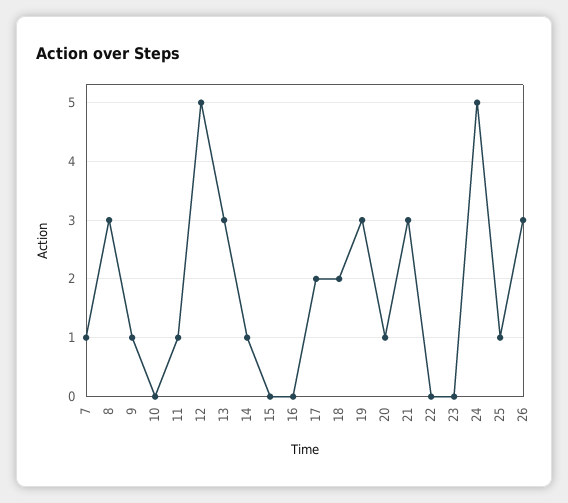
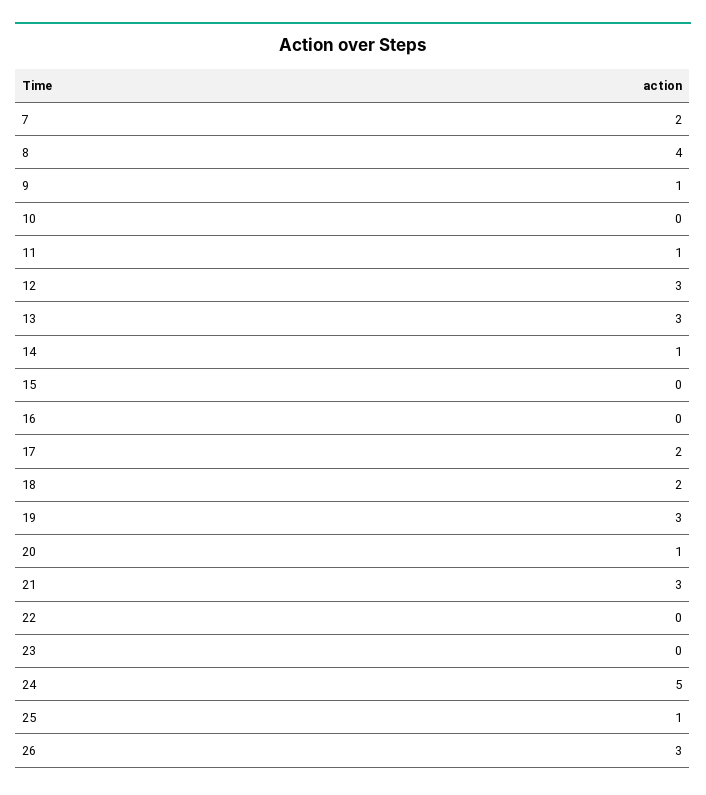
7: 1 -> 2
8: 3 -> 4
12: 5 -> 3

